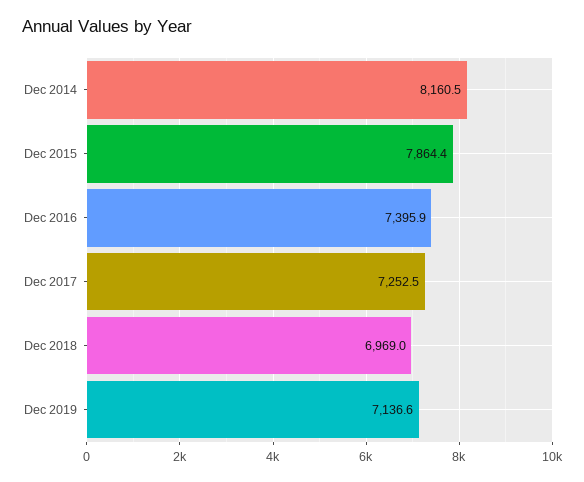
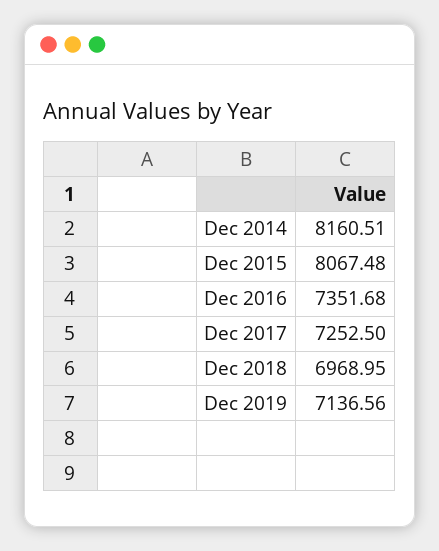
Dec 2015: 7864.4 -> 8067.48
Dec 2016: 7395.9 -> 7351.68

